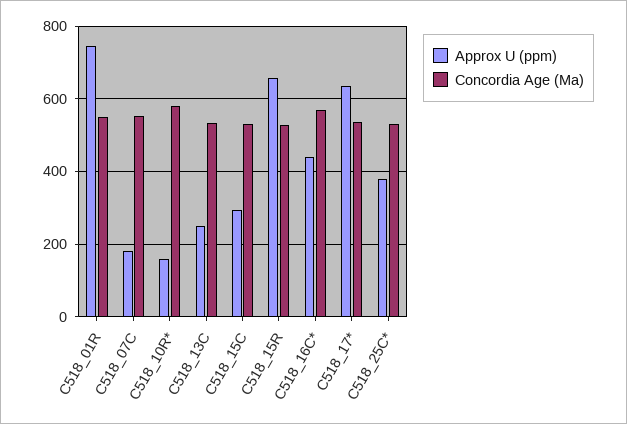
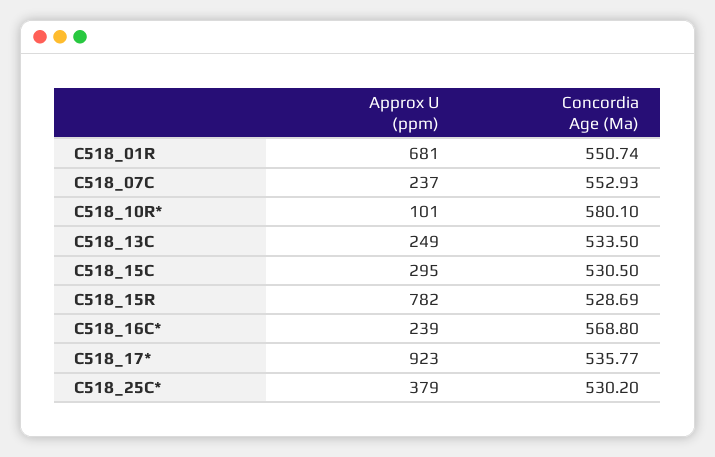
Approx U (ppm), C518_01R: 740 -> 681
Approx U (ppm), C518_07C: 180 -> 237
Approx U (ppm), C518_10R*: 160 -> 101
Approx U (ppm), C518_15R: 660 -> 782
Approx U (ppm), C518_16C*: 440 -> 239
Approx U (ppm), C518_17*: 640 -> 923

